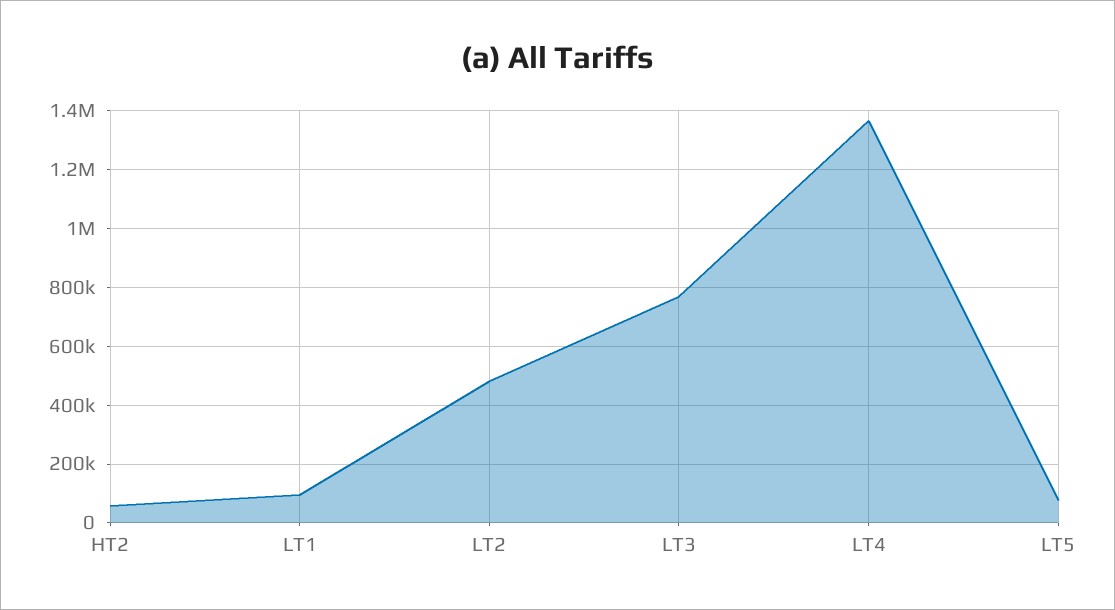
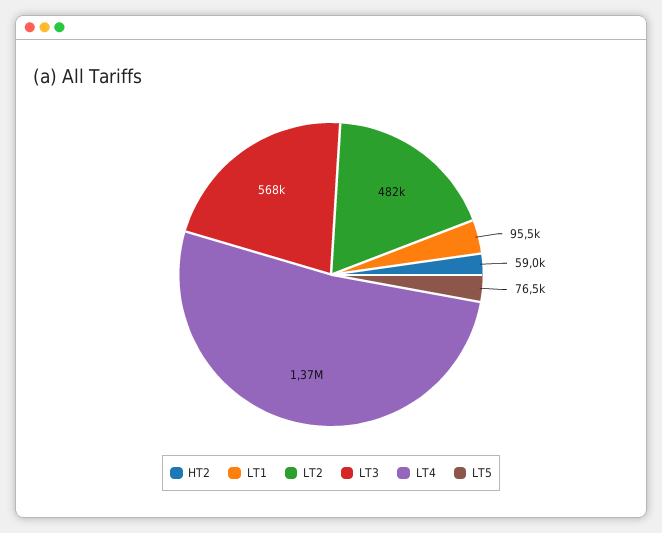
LT3: 775000 -> 568000

